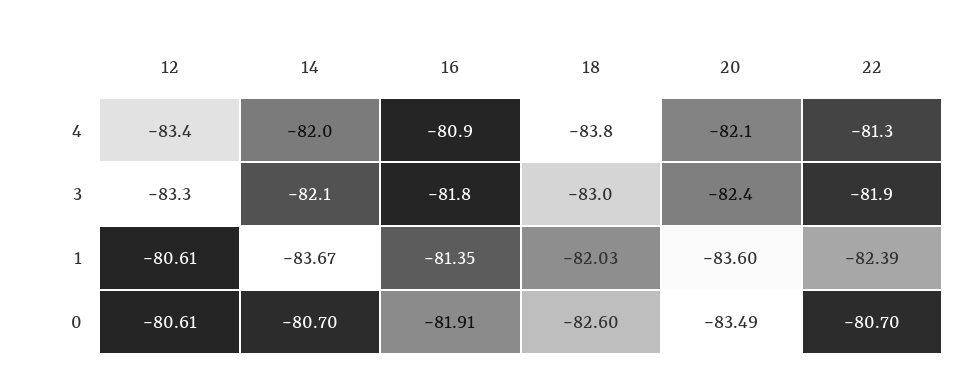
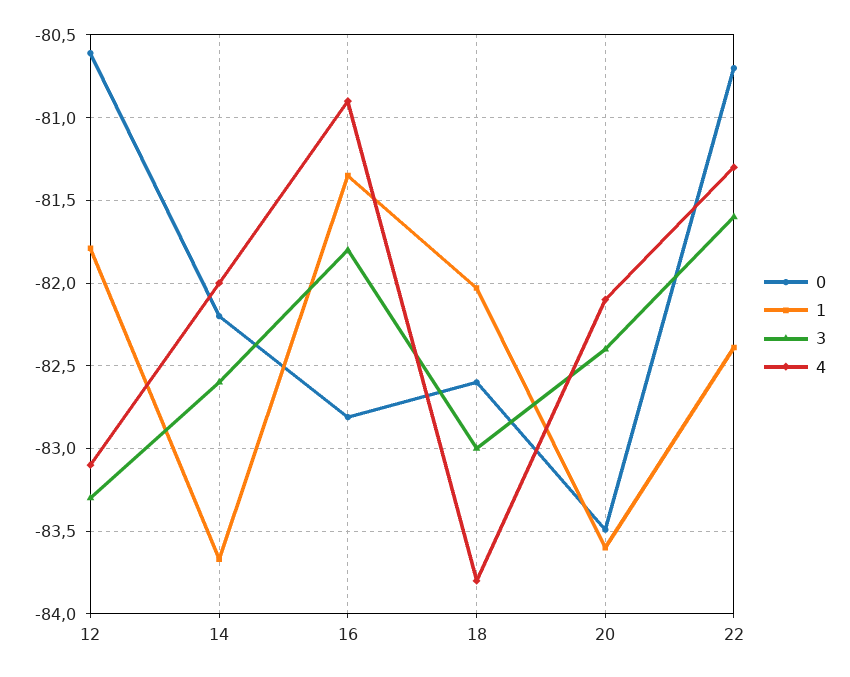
4, 12: -83.4 -> -83.1
3, 14: -82.1 -> -82.6
3, 22: -81.9 -> -81.6
1, 12: -80.61 -> -81.8
0, 14: -80.7 -> -82.2
0, 16: -81.91 -> -82.8

